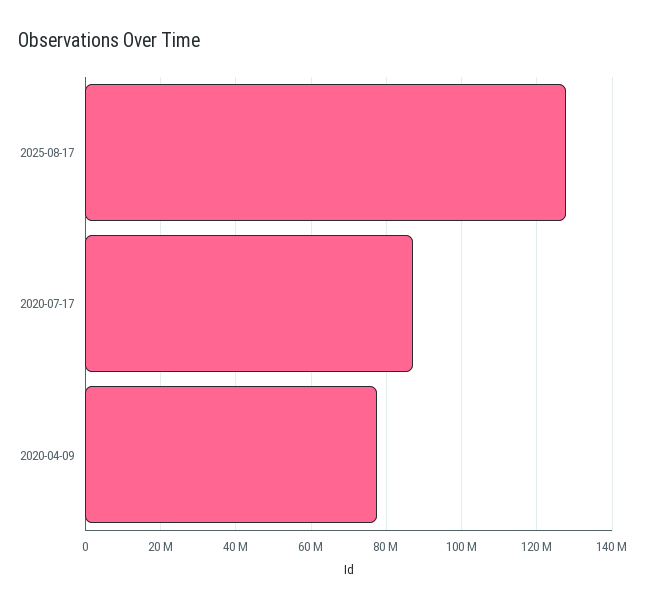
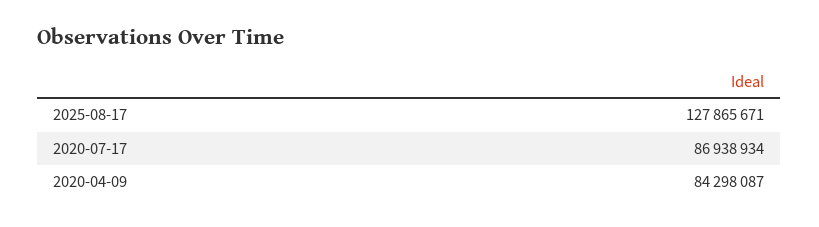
2020-04-09: 78000000 -> 84298087

